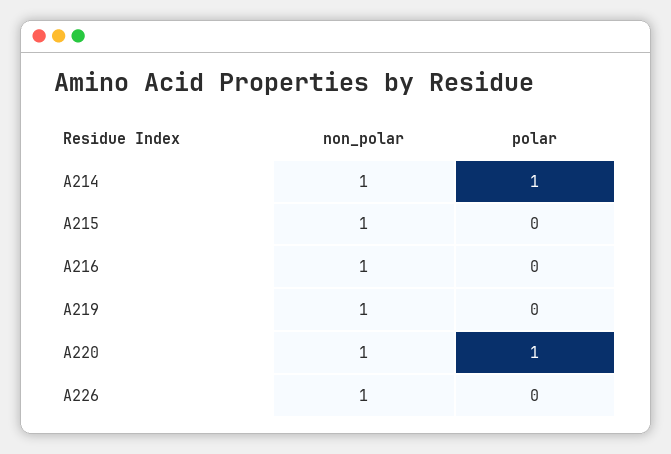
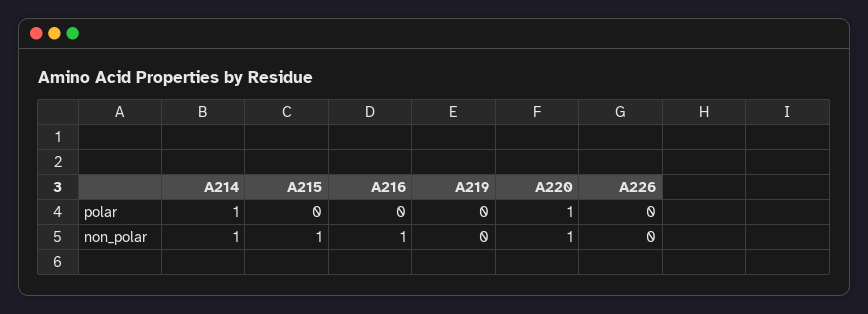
non_polar, A219: 1 -> 0
non_polar, A226: 1 -> 0

